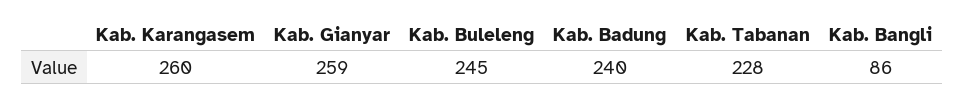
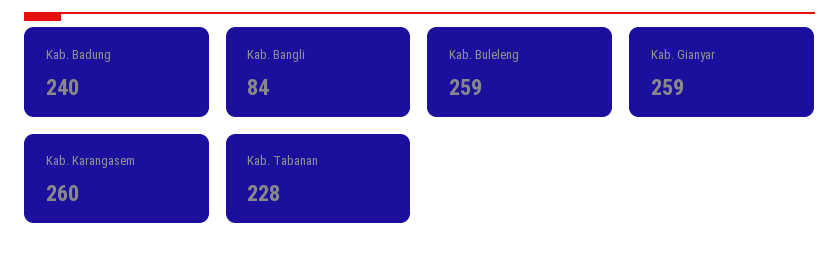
Kab. Buleleng: 245 -> 259
Kab. Bangli: 86 -> 84

